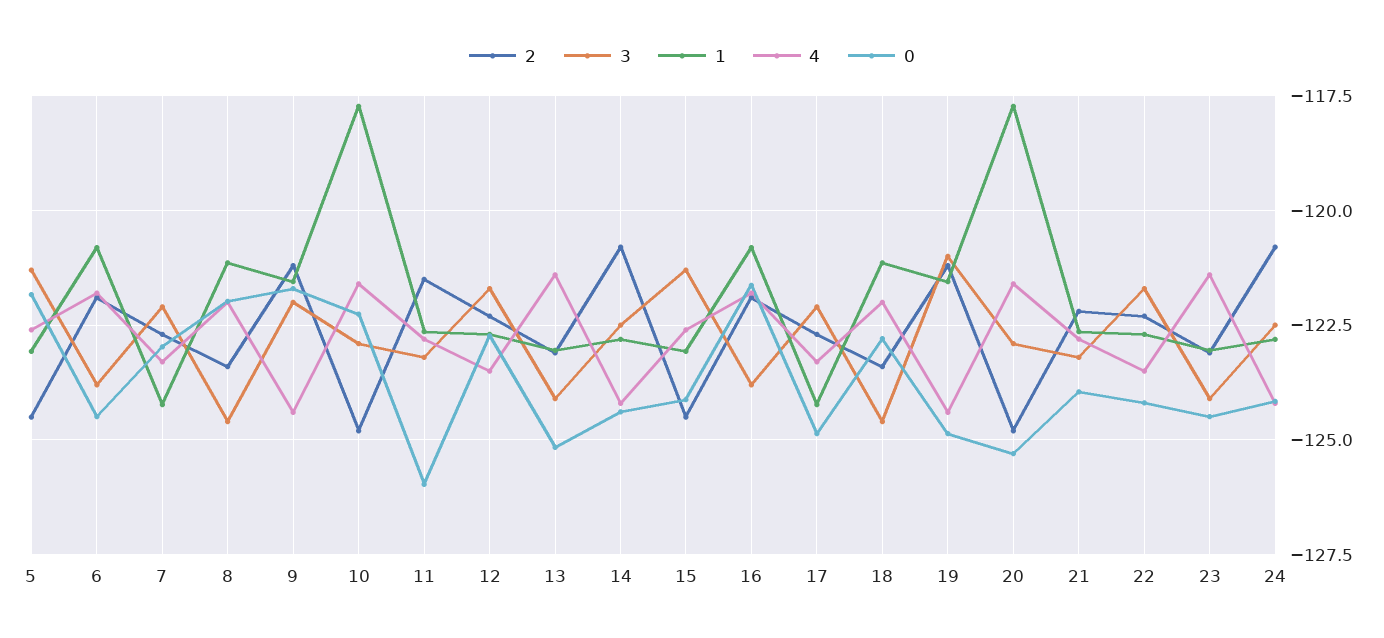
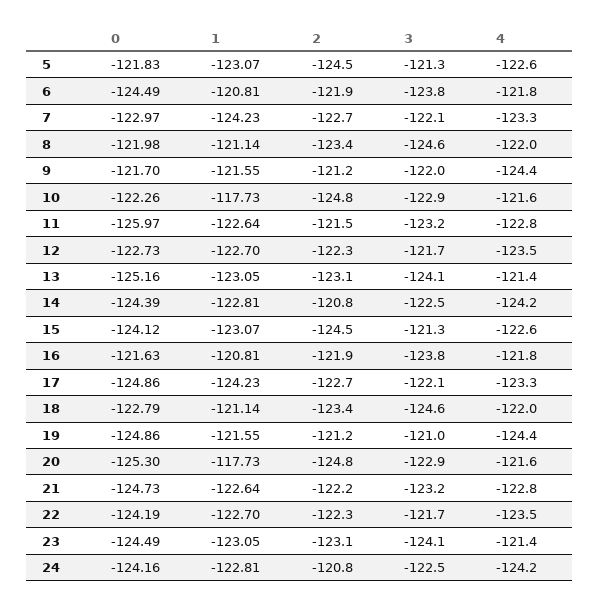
0, 21: -124 -> -124.73

